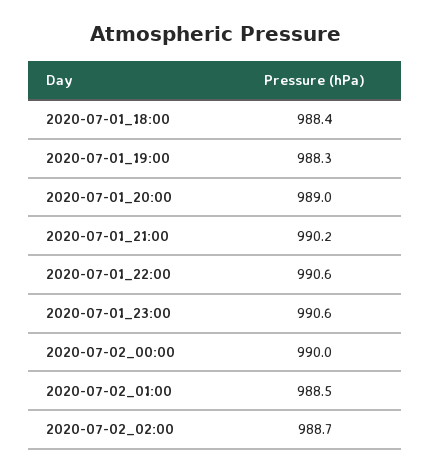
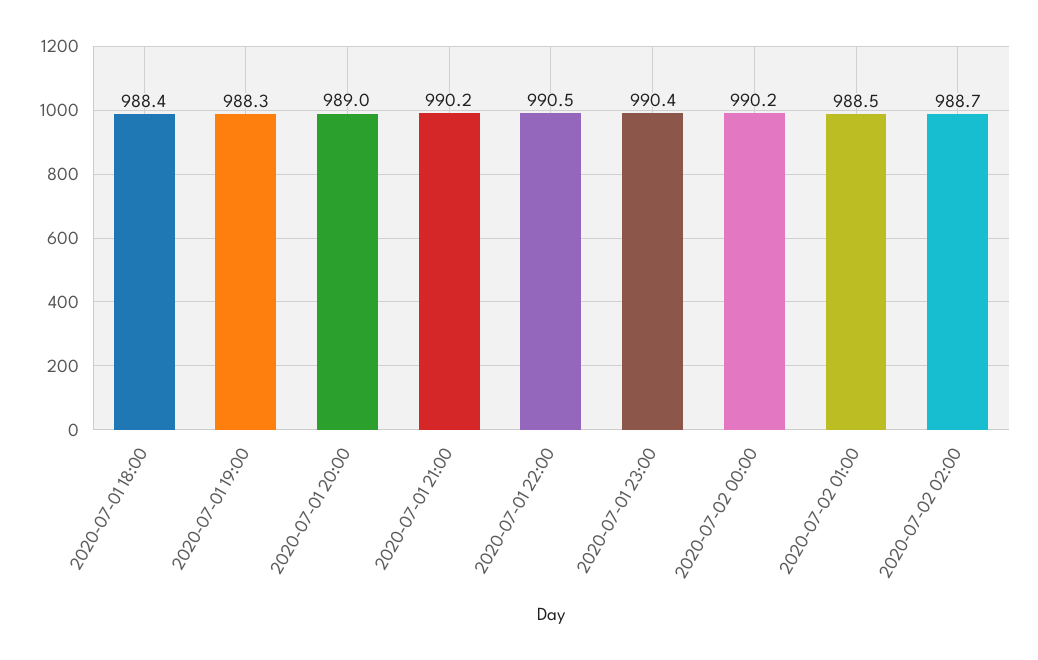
2020-07-01_22:00: 990.6 -> 990.5
2020-07-01_23:00: 990.6 -> 990.4
2020-07-02_00:00: 990 -> 990.2

